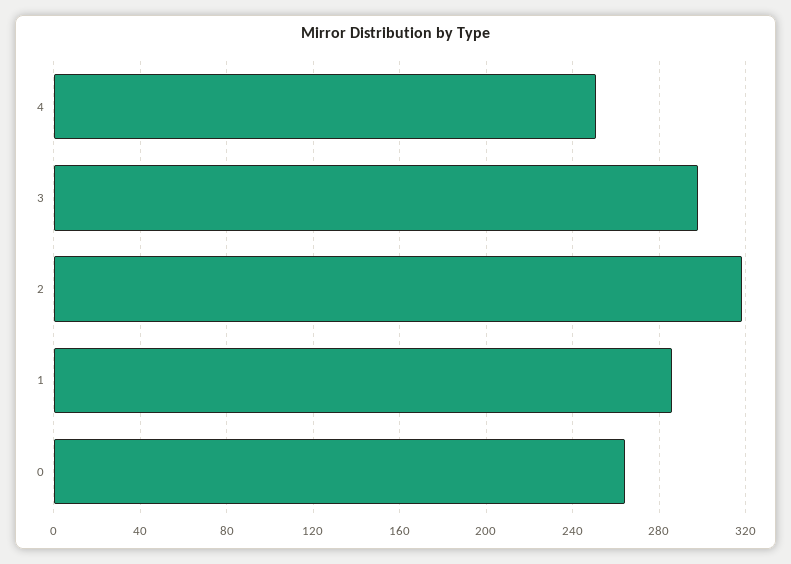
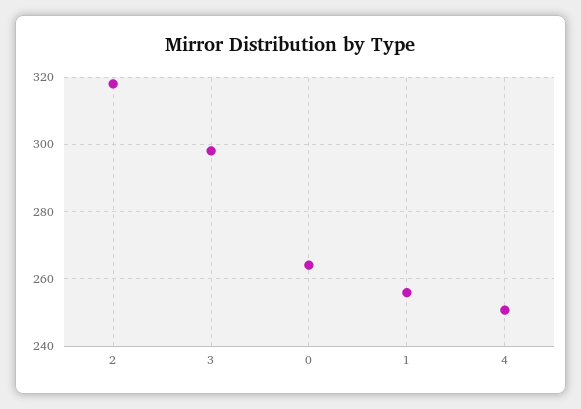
1: 285 -> 256

